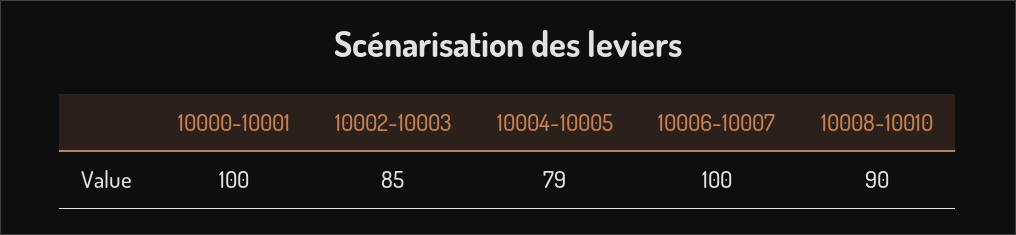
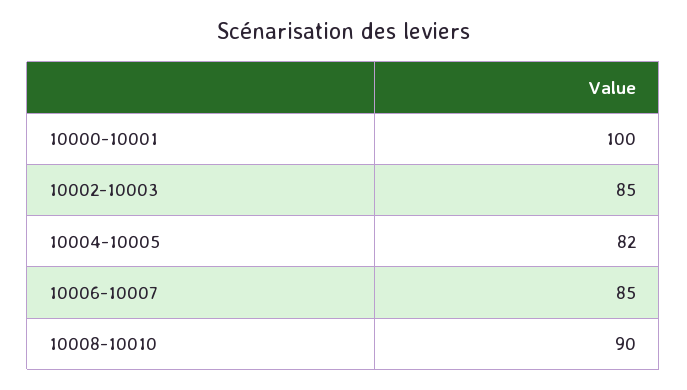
10004-10005: 79 -> 82
10006-10007: 100 -> 85

